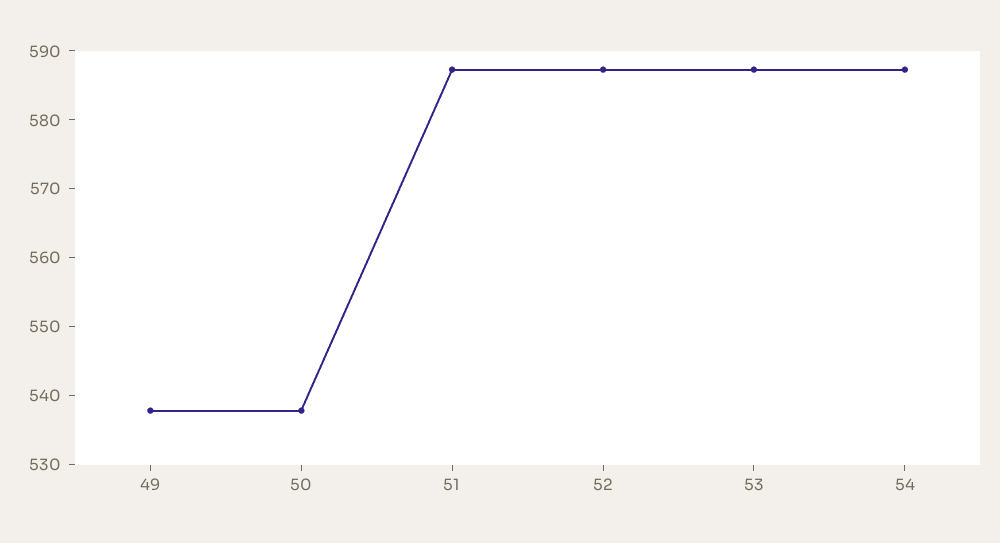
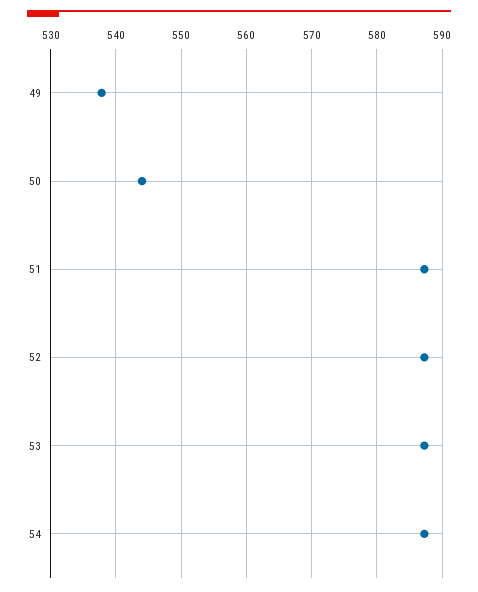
50: 538 -> 544

